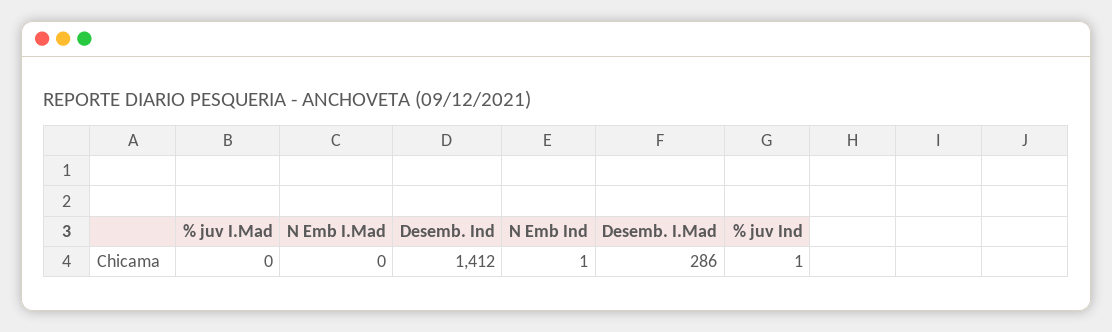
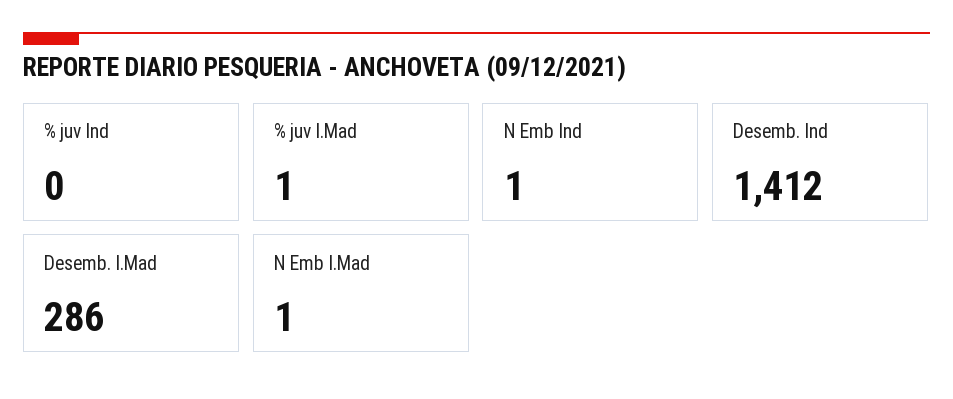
% juv I.Mad: 0 -> 1
N Emb I.Mad: 0 -> 1
% juv Ind: 1 -> 0

